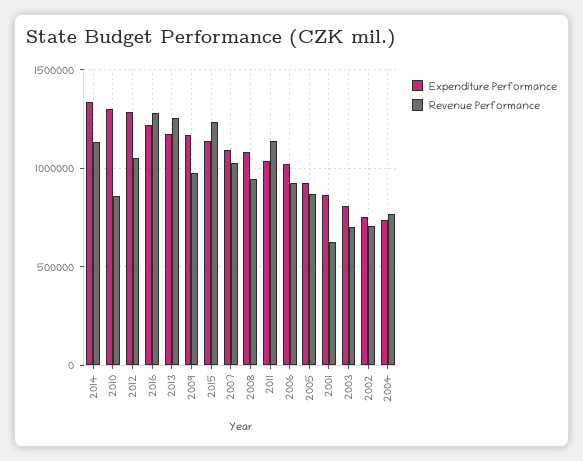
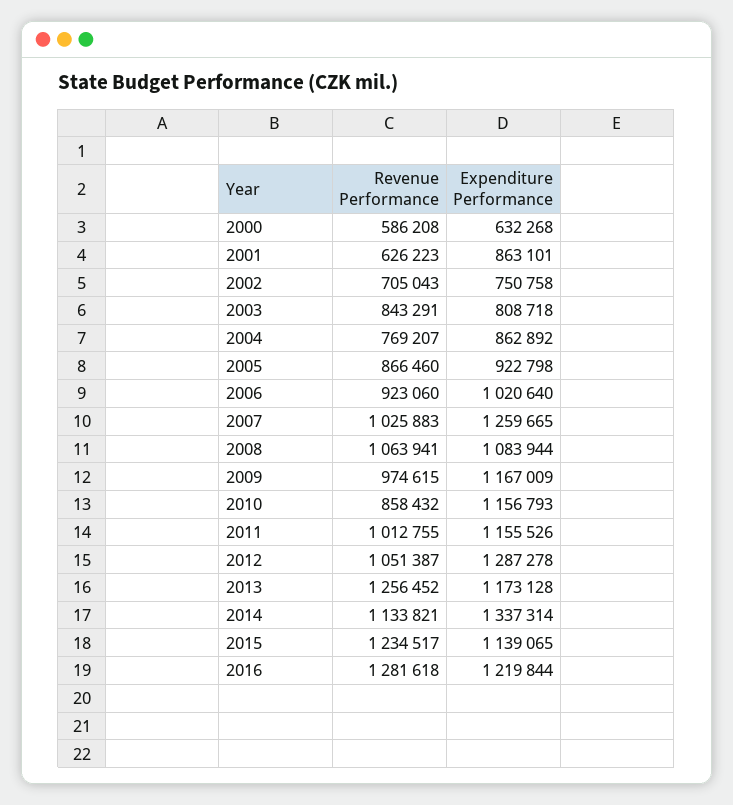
Expenditure Performance, 2010: 1300000 -> 1156793
Expenditure Performance, 2007: 1100000 -> 1259665
Revenue Performance, 2008: 950000 -> 1063941
Expenditure Performance, 2011: 1050000 -> 1155526
Revenue Performance, 2011: 1150000 -> 1012755
Revenue Performance, 2003: 700000 -> 843291
Expenditure Performance, 2004: 750000 -> 862892
Revenue Performance, 2000: none -> 586208
Expenditure Performance, 2000: none -> 632268

